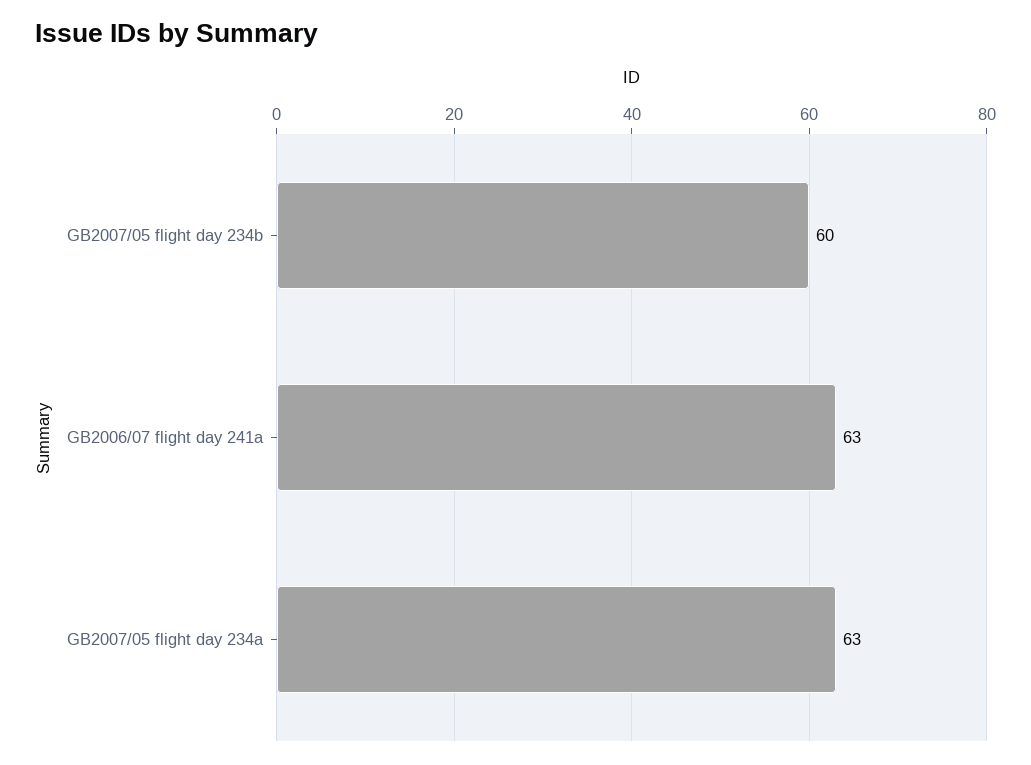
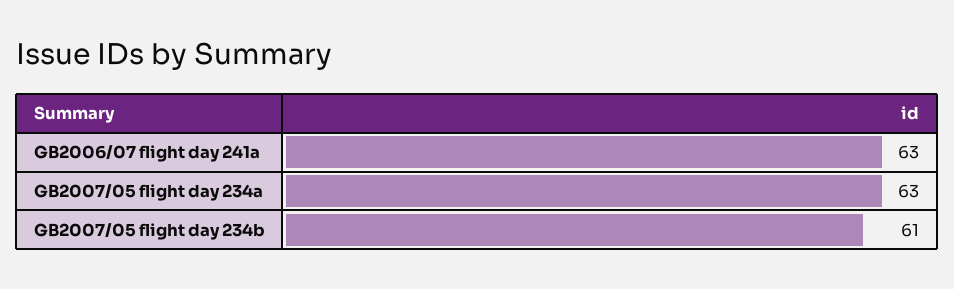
GB2007/05 flight day 234b: 60 -> 61

